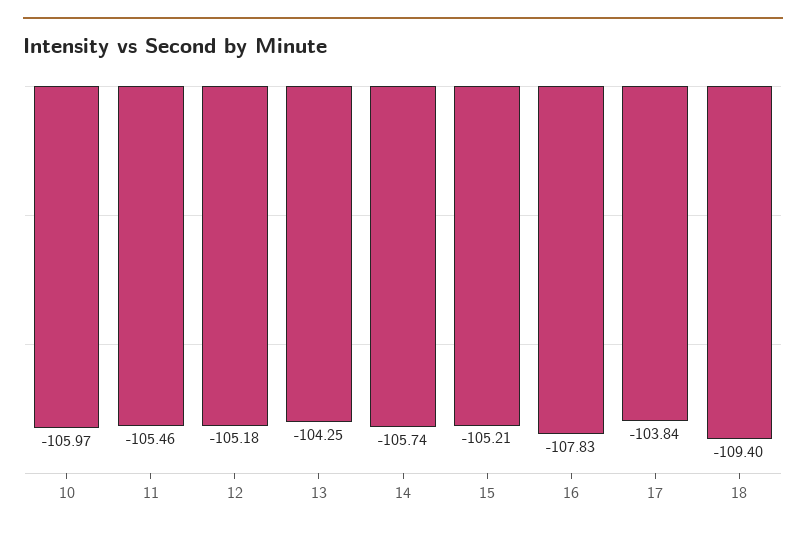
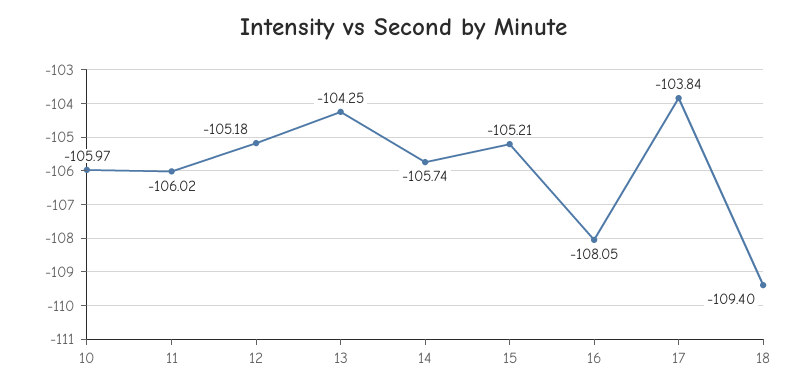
11: -105.46 -> -106.02
16: -107.83 -> -108.05

